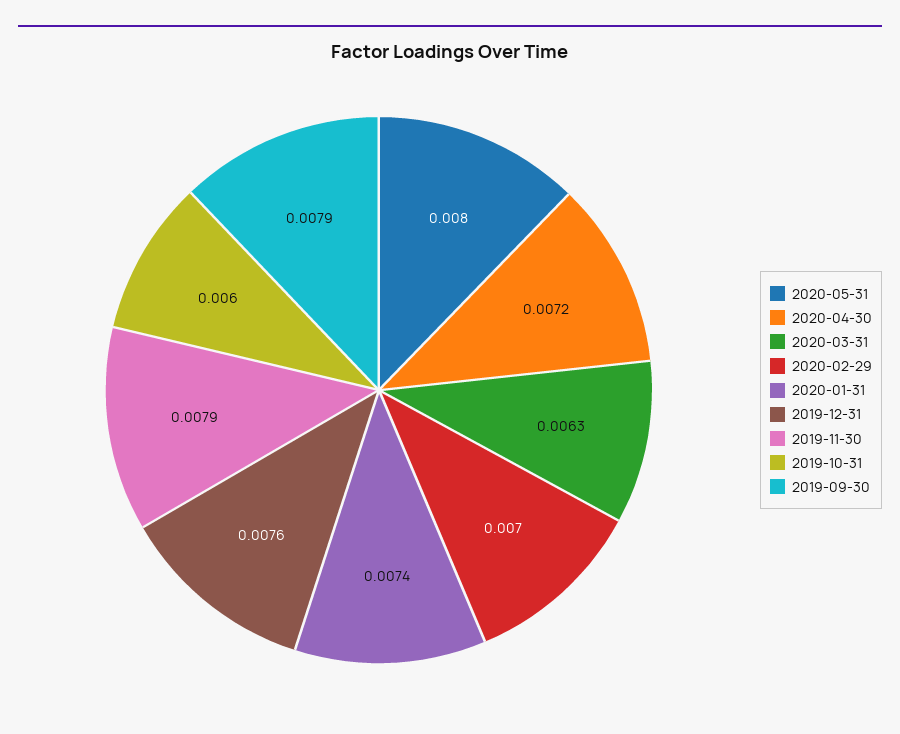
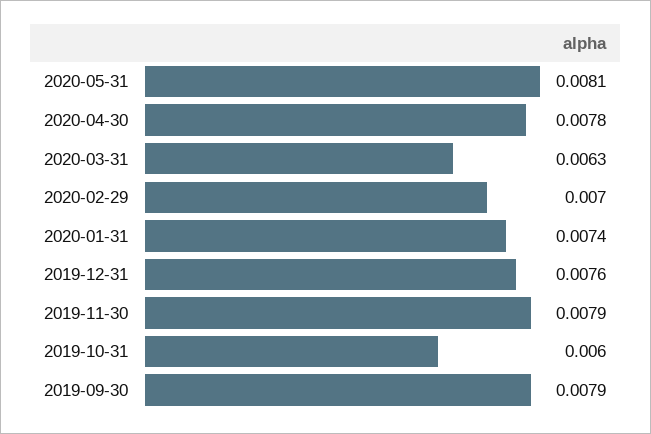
2020-05-31: 0.008 -> 0.0081
2020-04-30: 0.0072 -> 0.0078

